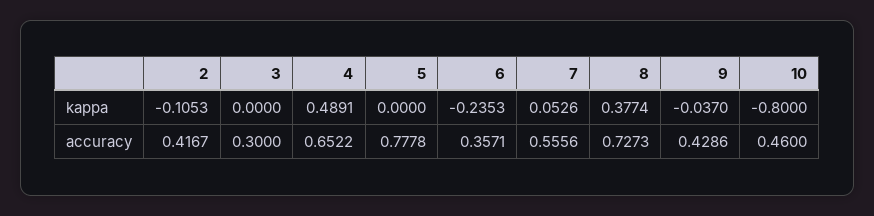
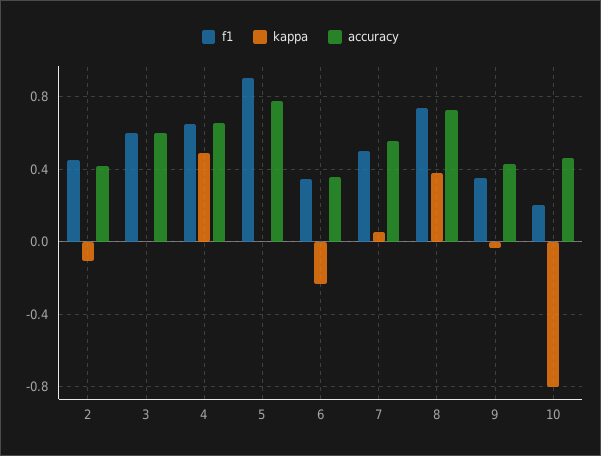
accuracy, 3: 0.3 -> 0.6
f1, 2: none -> 0.45
f1, 3: none -> 0.6
f1, 4: none -> 0.65
f1, 5: none -> 0.9
f1, 6: none -> 0.35
f1, 7: none -> 0.5
f1, 8: none -> 0.75
f1, 9: none -> 0.35
f1, 10: none -> 0.2

